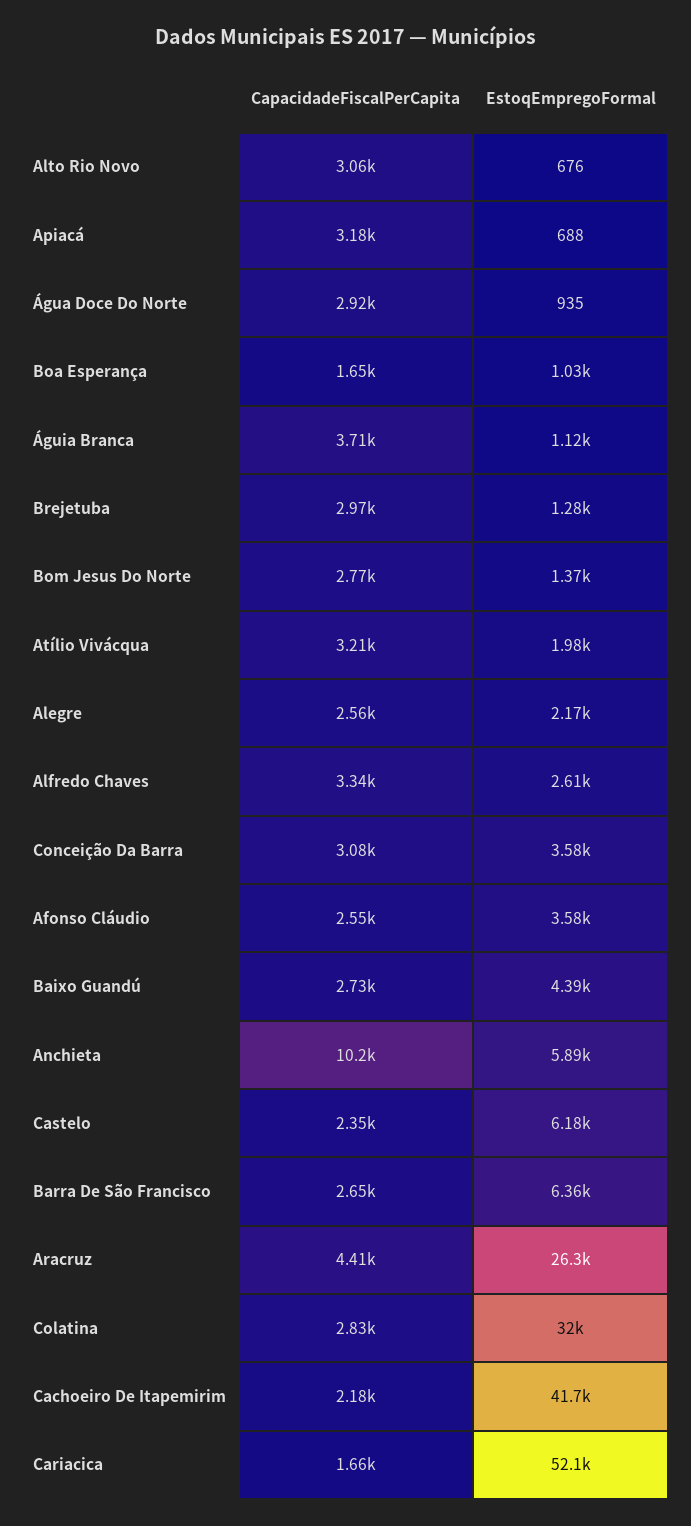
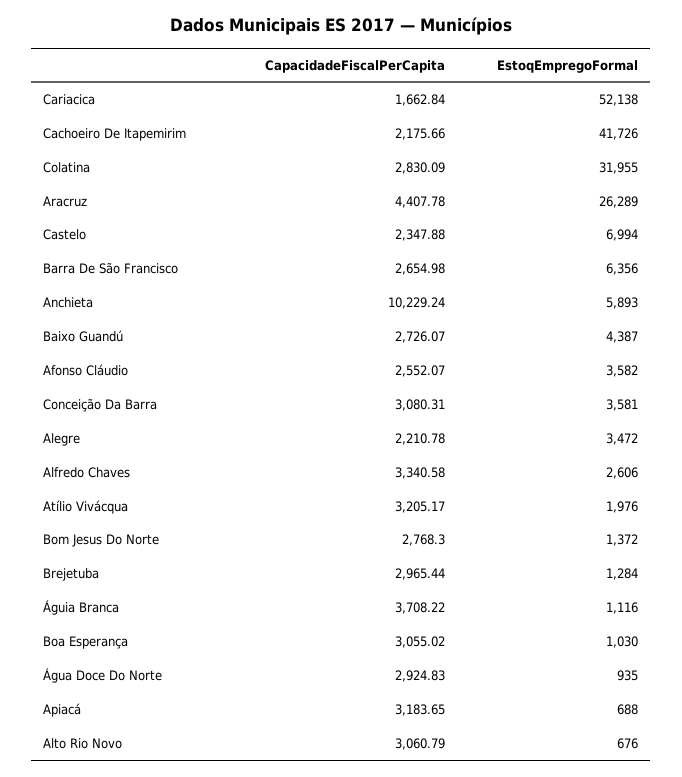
CapacidadeFiscalPerCapita, Boa Esperança: 1650 -> 3055.02
CapacidadeFiscalPerCapita, Alegre: 2560 -> 2210.78
EstoqEmpregoFormal, Alegre: 2170 -> 3472
EstoqEmpregoFormal, Castelo: 6180 -> 6994

